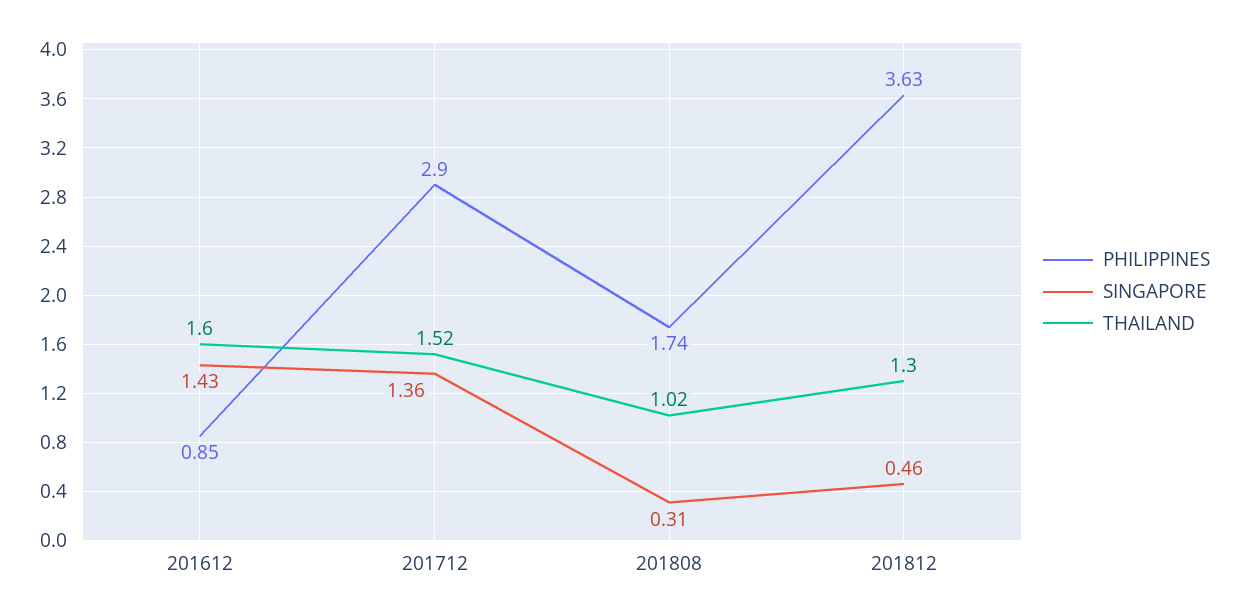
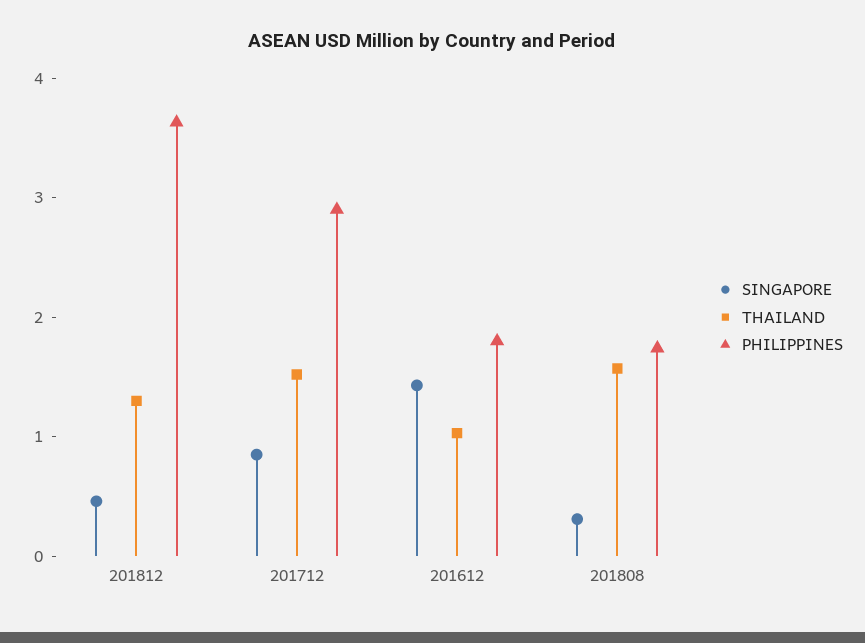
PHILIPPINES, 201612: 0.85 -> 1.8
THAILAND, 201612: 1.6 -> 1
SINGAPORE, 201712: 1.36 -> 0.8
THAILAND, 201808: 1.02 -> 1.6

